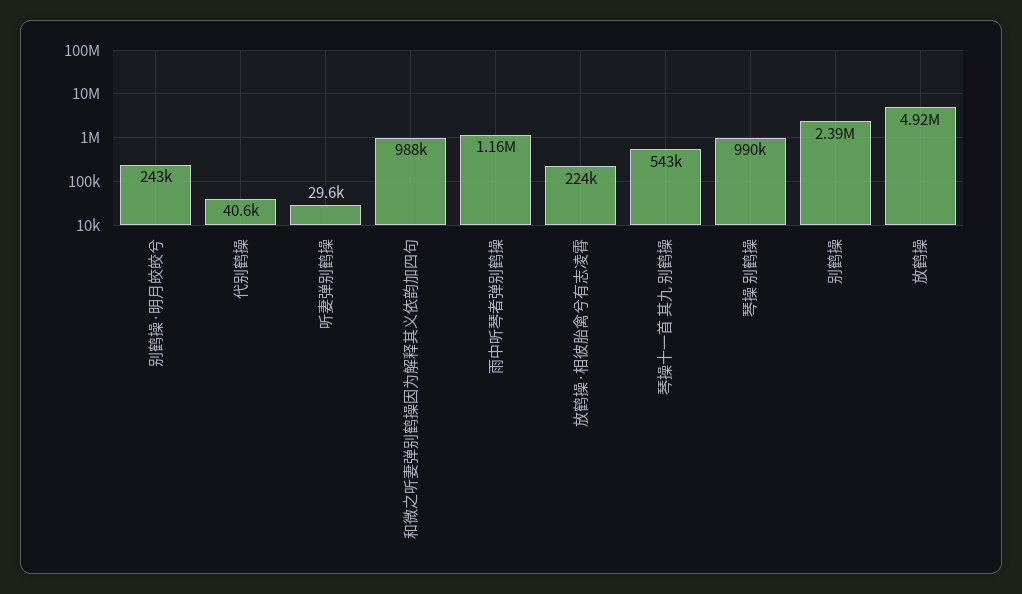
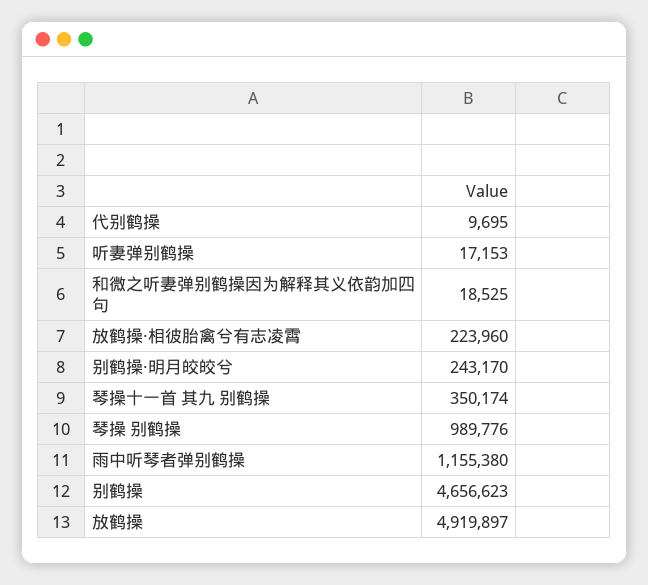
代别鹤操: 40600 -> 9695
听妻弹别鹤操: 29600 -> 17153
和微之听妻弹别鹤操因为解释其义依韵加四句: 988000 -> 18525
琴操十一首 其九 别鹤操: 543000 -> 350174
别鹤操: 2390000 -> 4656623

